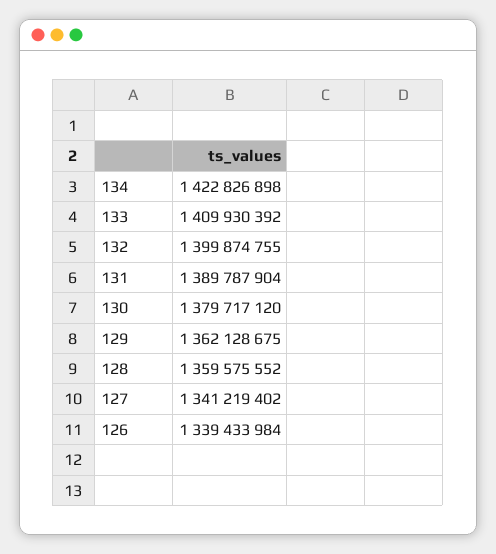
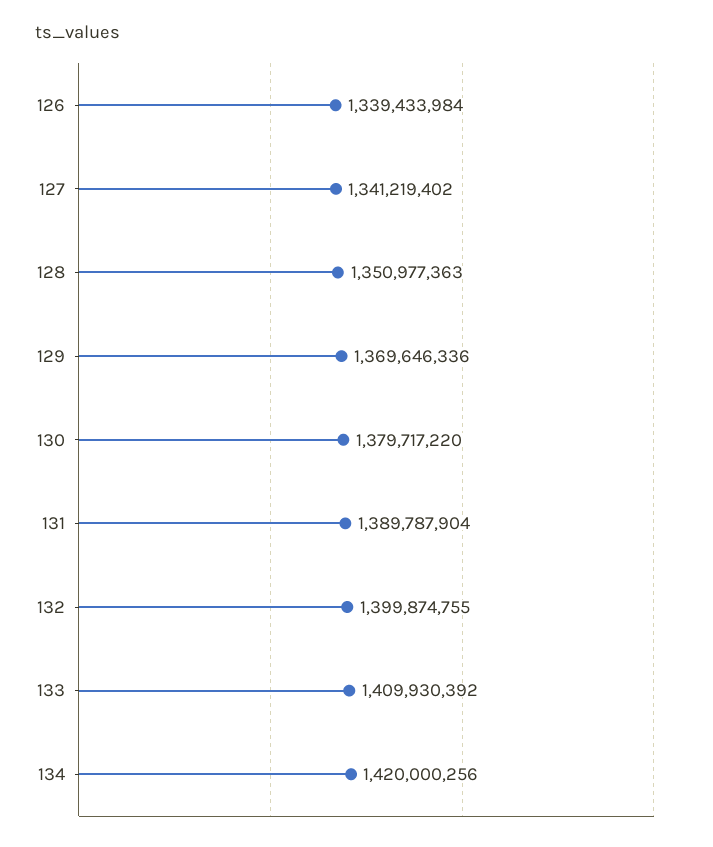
134: 1422826898 -> 1420000256
130: 1379717120 -> 1379717220
129: 1362128675 -> 1369646336
128: 1359575552 -> 1350977363

